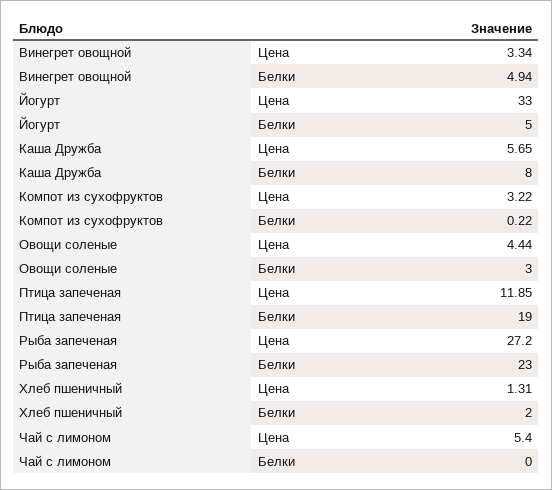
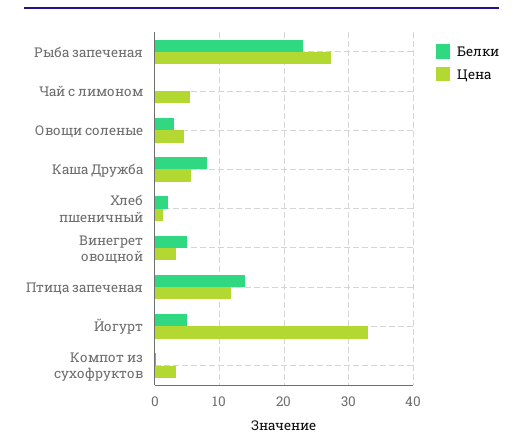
Белки, Птица запеченая: 19 -> 14

